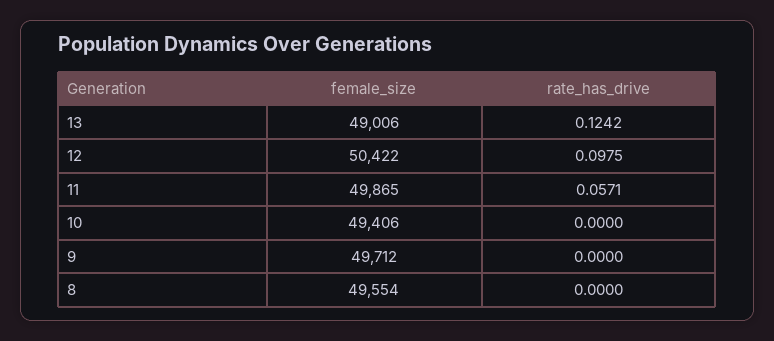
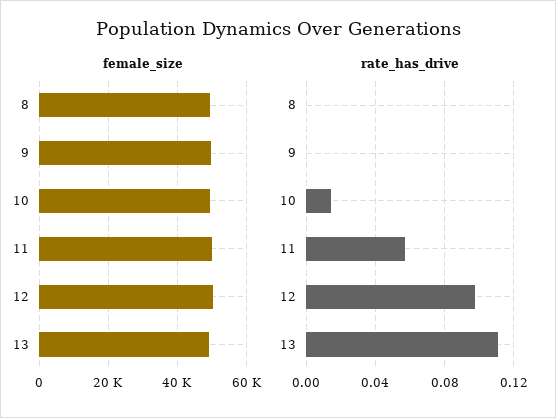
rate_has_drive, 13: 0.1242 -> 0.11
rate_has_drive, 10: 0 -> 0.015

